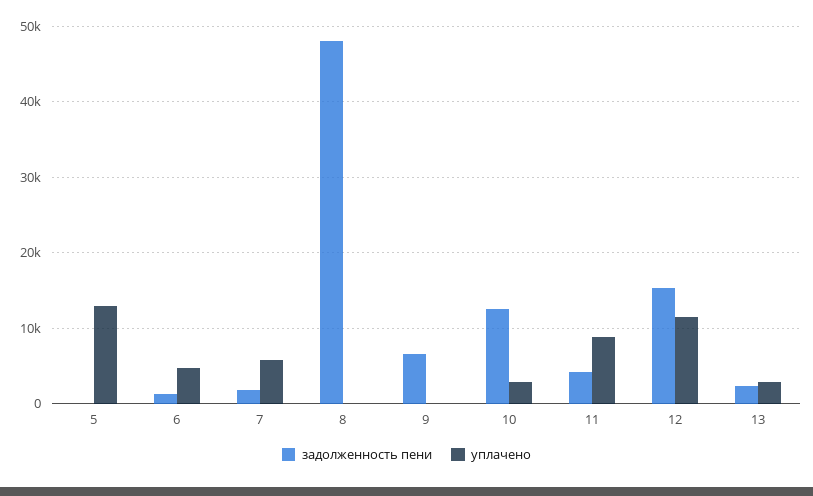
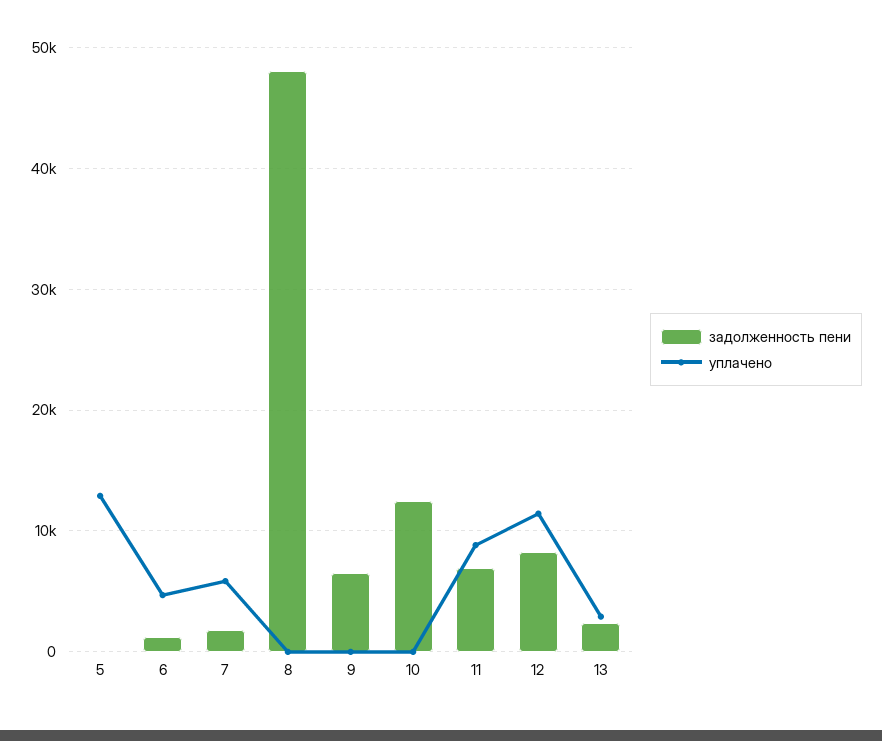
уплачено, 10: 3000 -> 0
задолженность пени, 11: 4000 -> 7000
задолженность пени, 12: 15000 -> 8000

